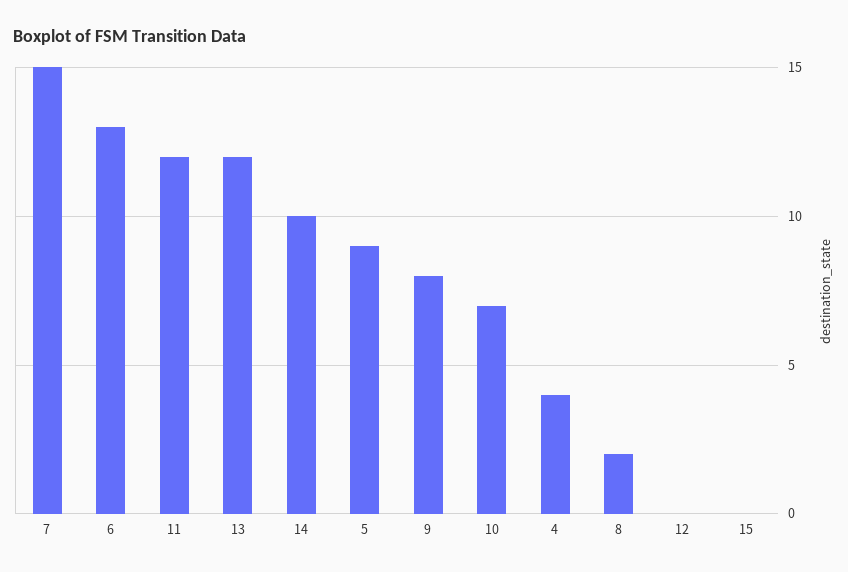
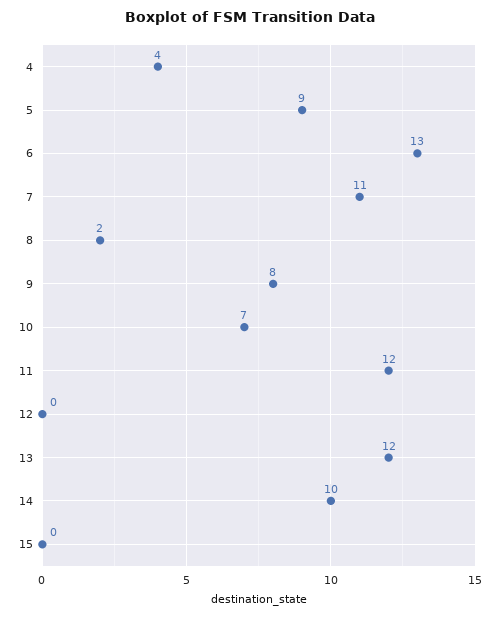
7: 15 -> 11

